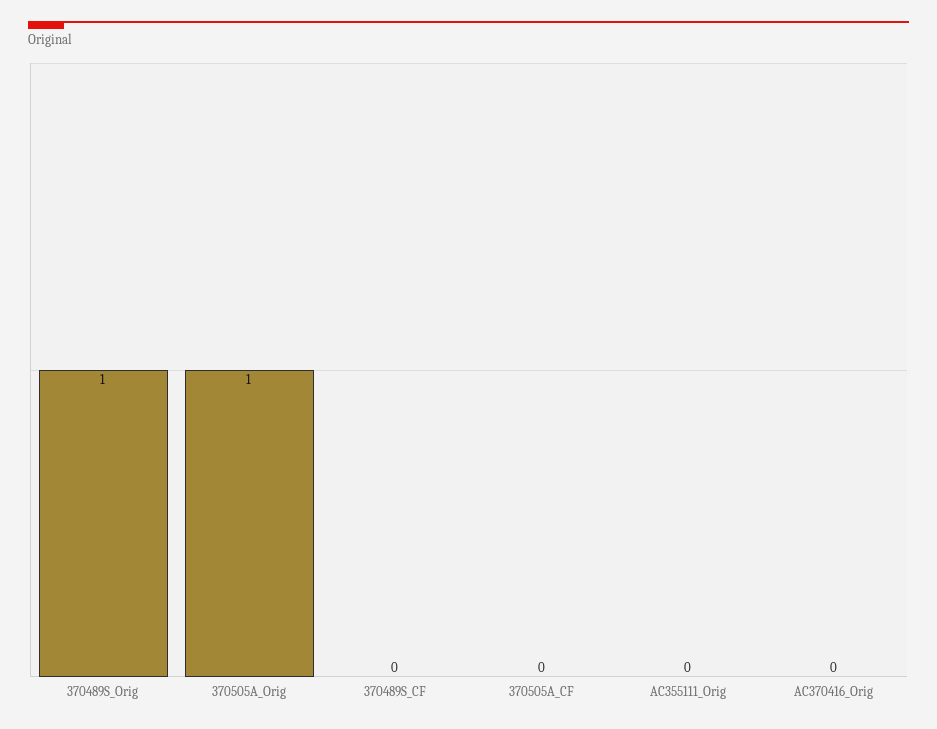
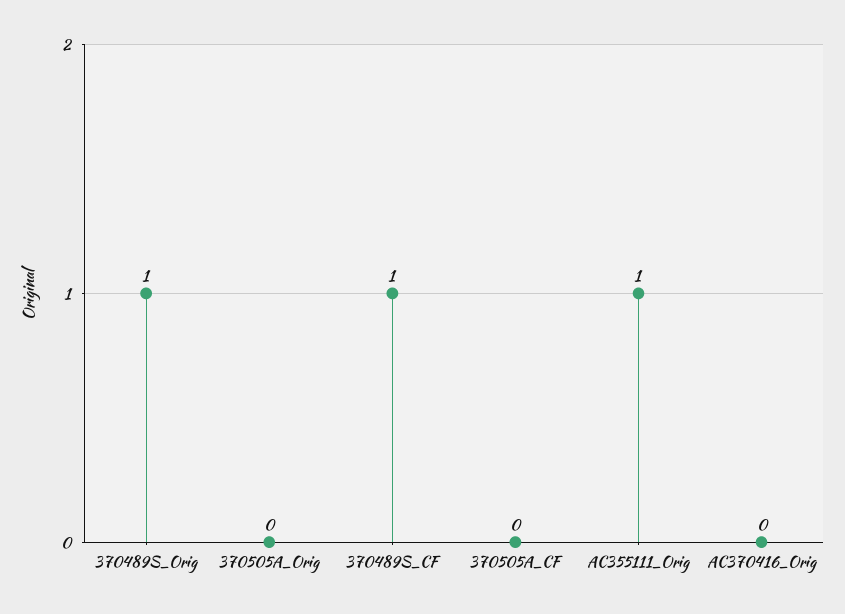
370505A_Orig: 1 -> 0
370489S_CF: 0 -> 1
AC355111_Orig: 0 -> 1

